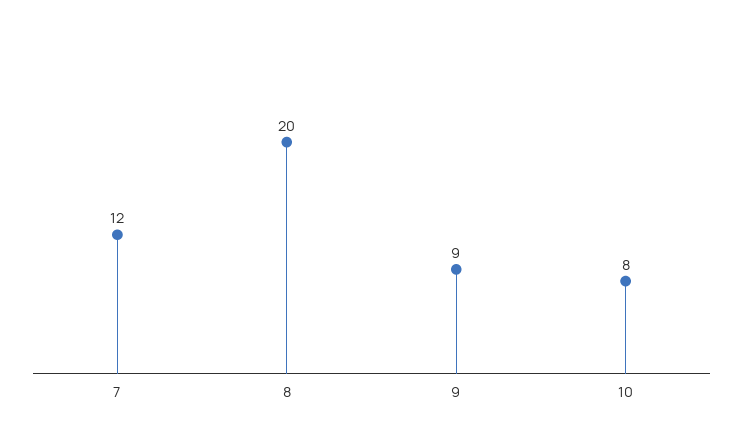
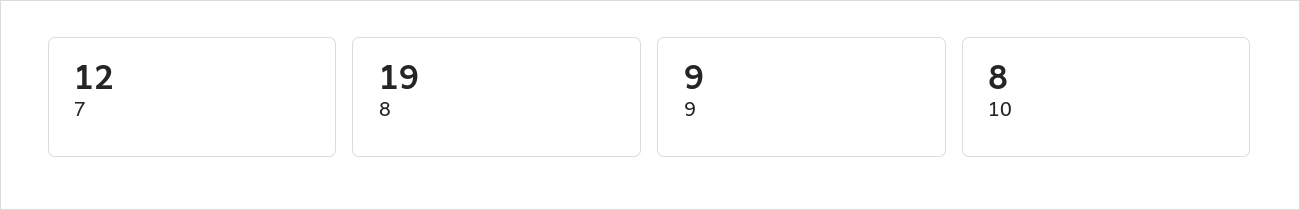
8: 20 -> 19

